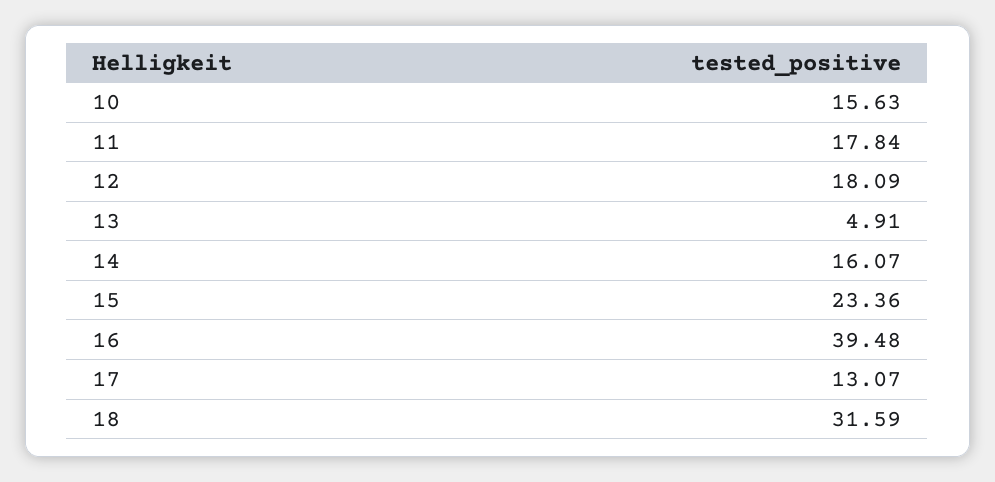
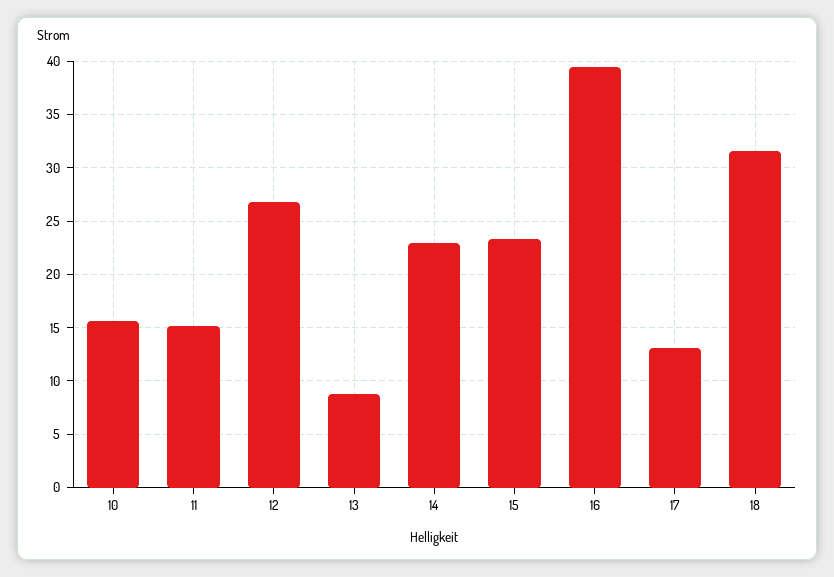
11: 17.84 -> 15
12: 18.09 -> 27
13: 4.91 -> 9
14: 16.07 -> 23

